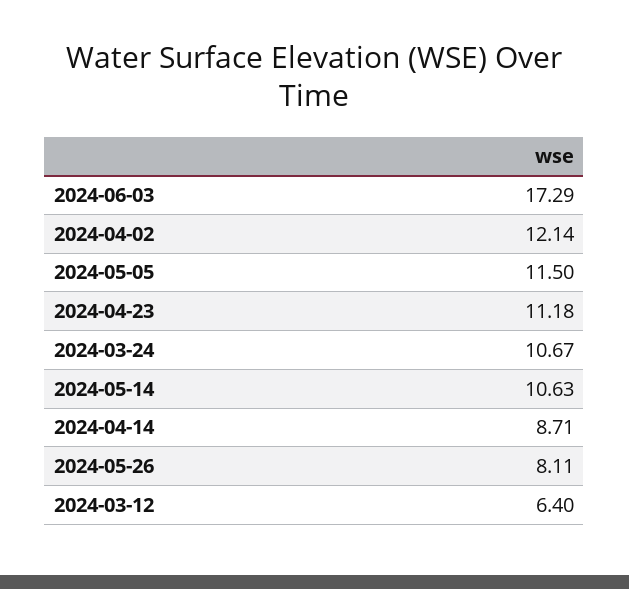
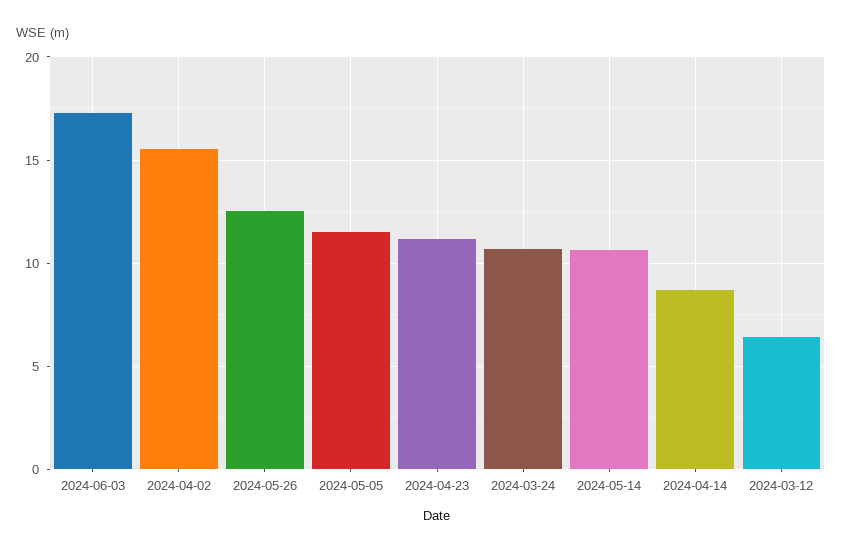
2024-04-02: 12.14 -> 15.5
2024-05-26: 8.11 -> 12.5

